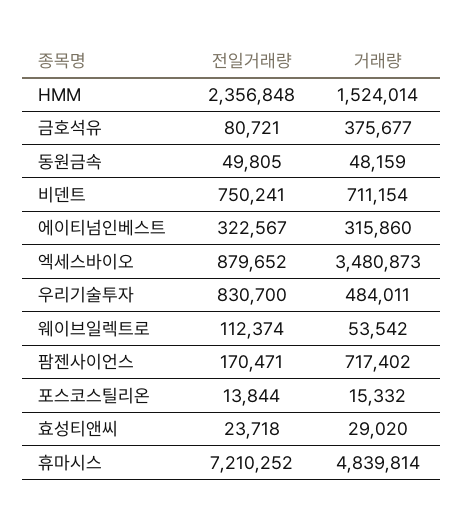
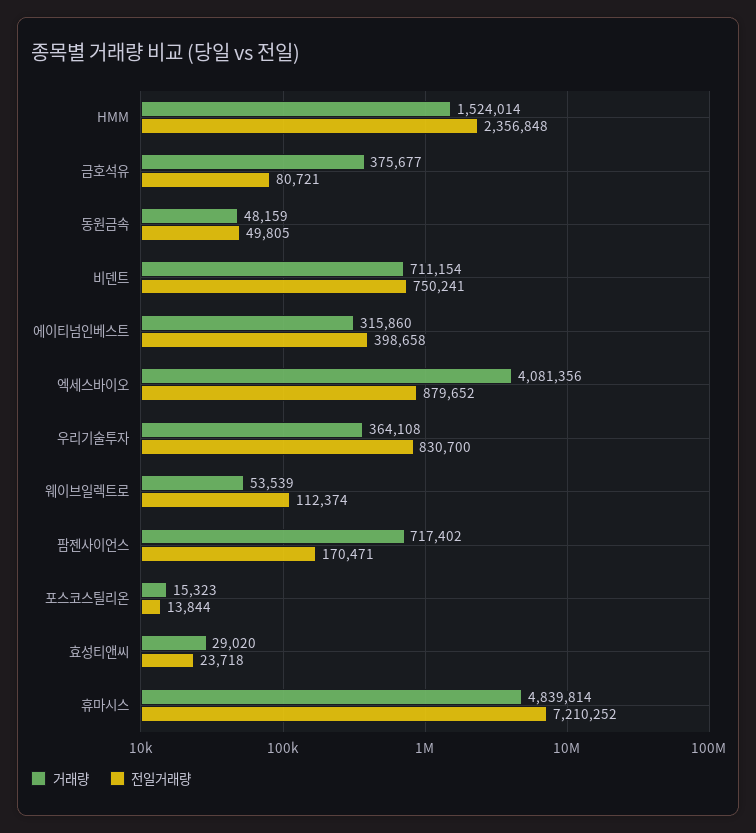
전일거래량, 에이티넘인베스트: 322567 -> 398658
거래량, 엑세스바이오: 3480873 -> 4081356
거래량, 우리기술투자: 484011 -> 364108
거래량, 웨이브일렉트로: 53542 -> 53539
거래량, 포스코스틸리온: 15332 -> 15323

